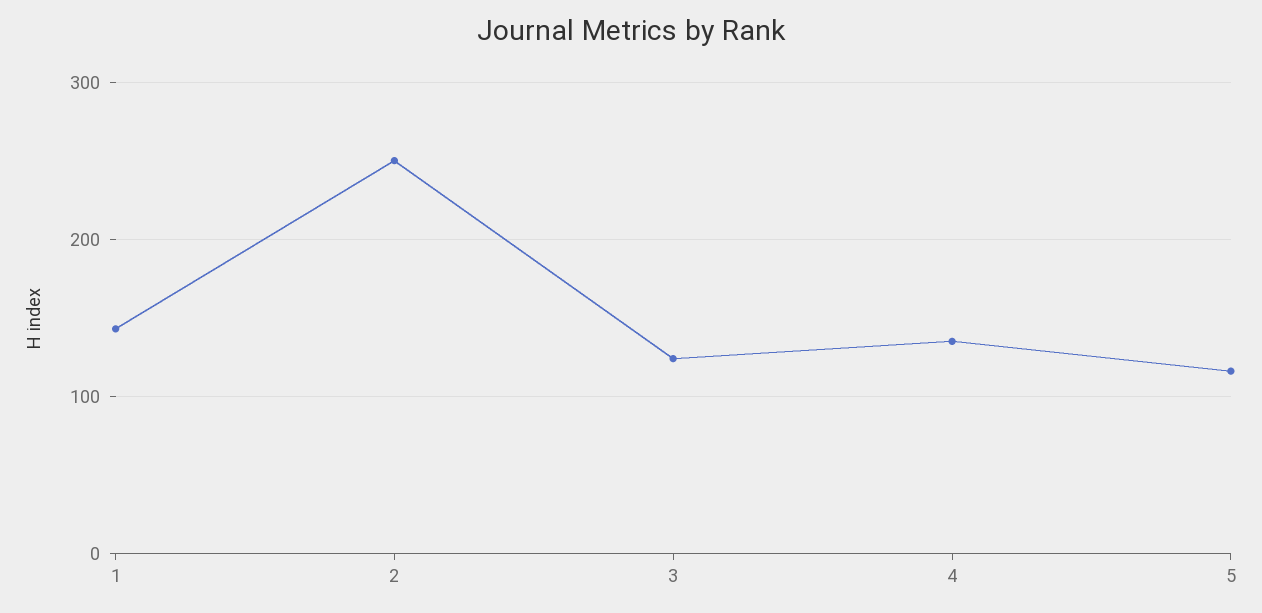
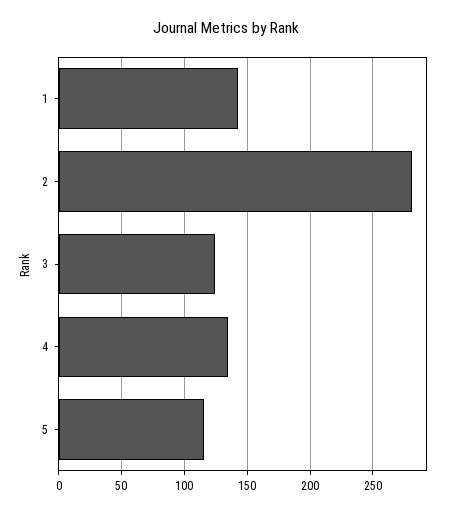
2: 250 -> 280

